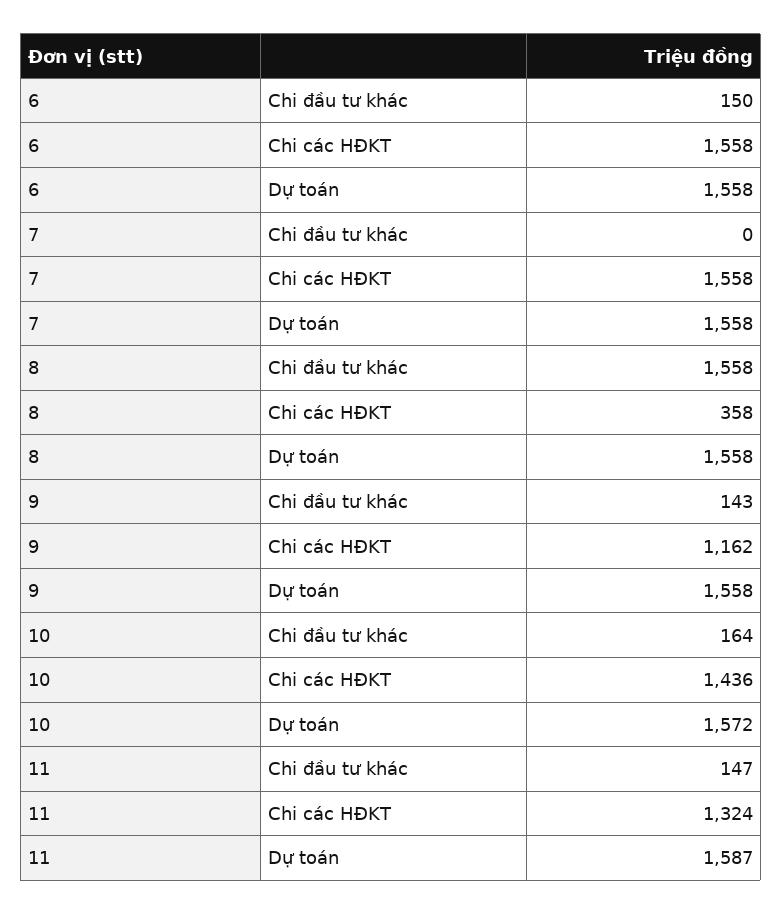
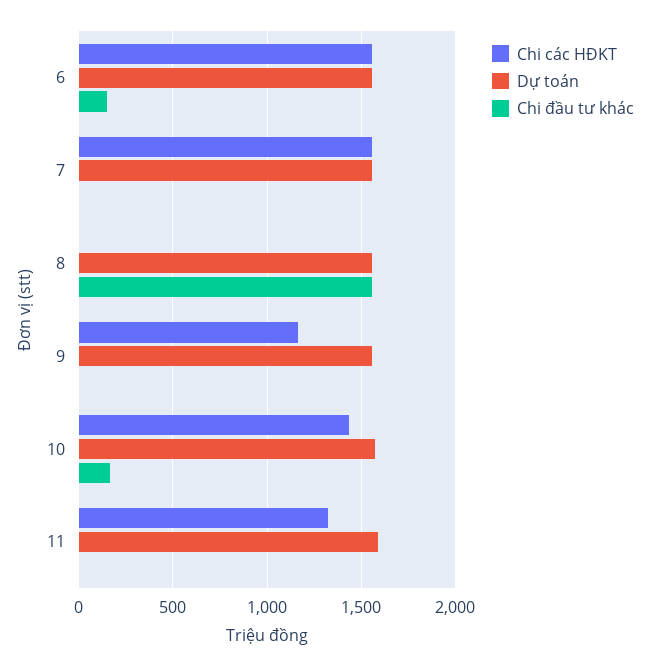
Chi các HĐKT, 8: 358 -> 0
Chi đầu tư khác, 9: 143 -> 0
Chi đầu tư khác, 11: 147 -> 0

